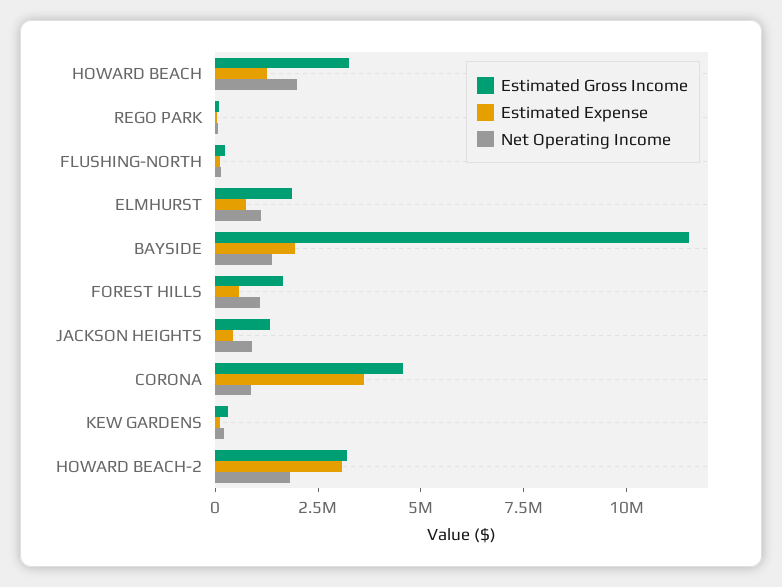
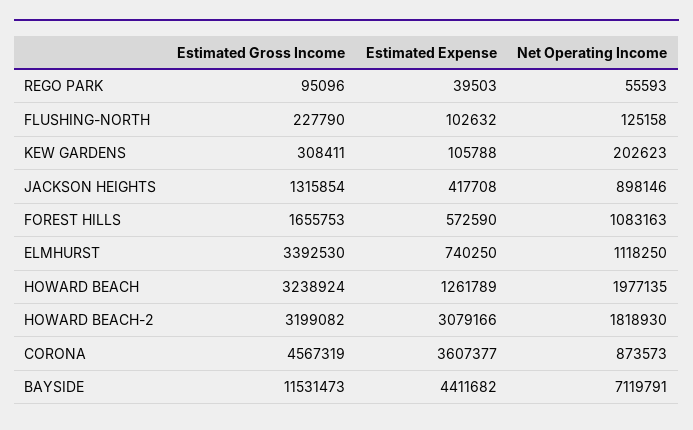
Estimated Gross Income, ELMHURST: 2000000 -> 3392530
Estimated Expense, BAYSIDE: 2000000 -> 4411682
Net Operating Income, BAYSIDE: 1500000 -> 7119791

